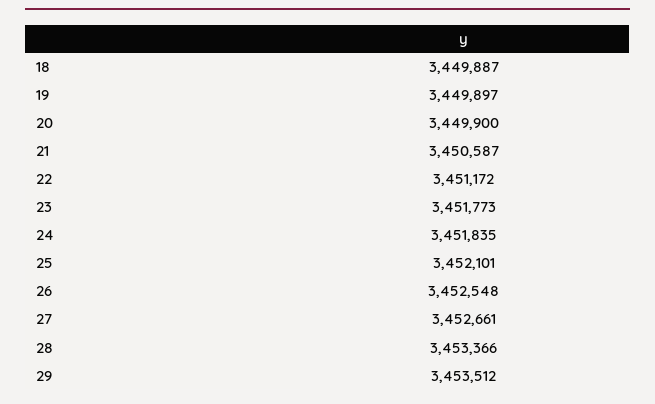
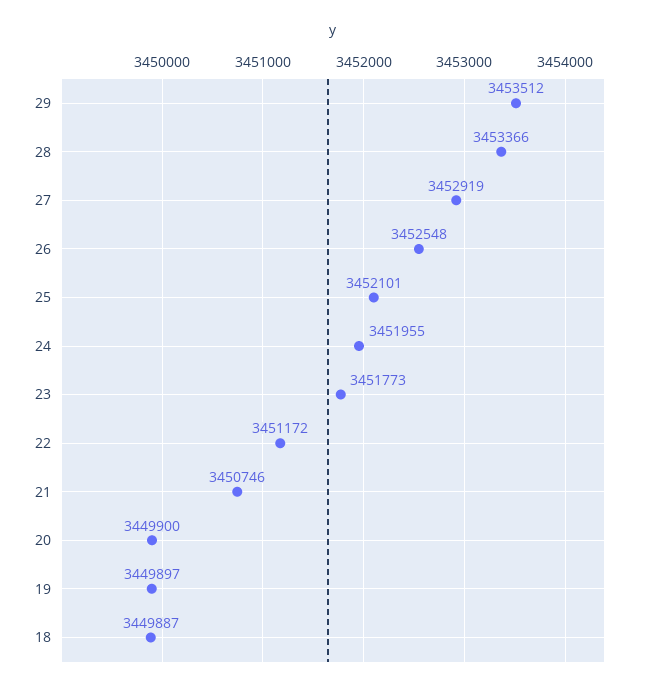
21: 3450587 -> 3450746
24: 3451835 -> 3451955
27: 3452661 -> 3452919

